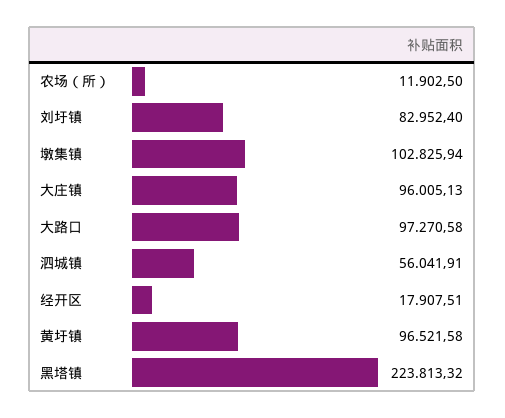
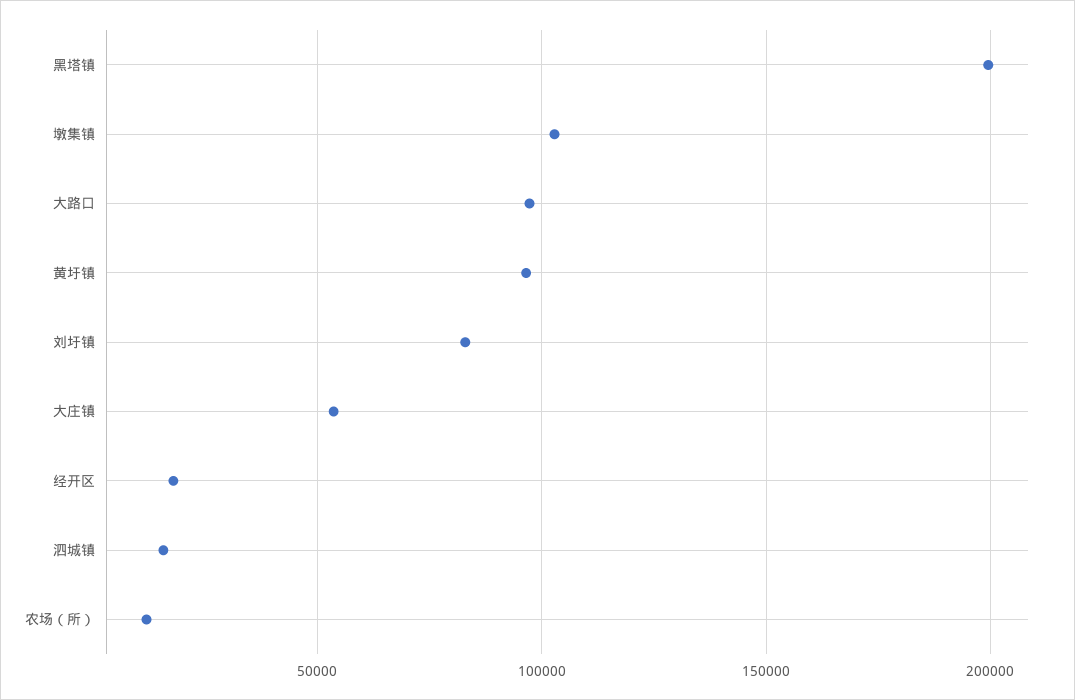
大庄镇: 96005.13 -> 55000
泗城镇: 56041.91 -> 15000
黑塔镇: 223813.32 -> 200000

